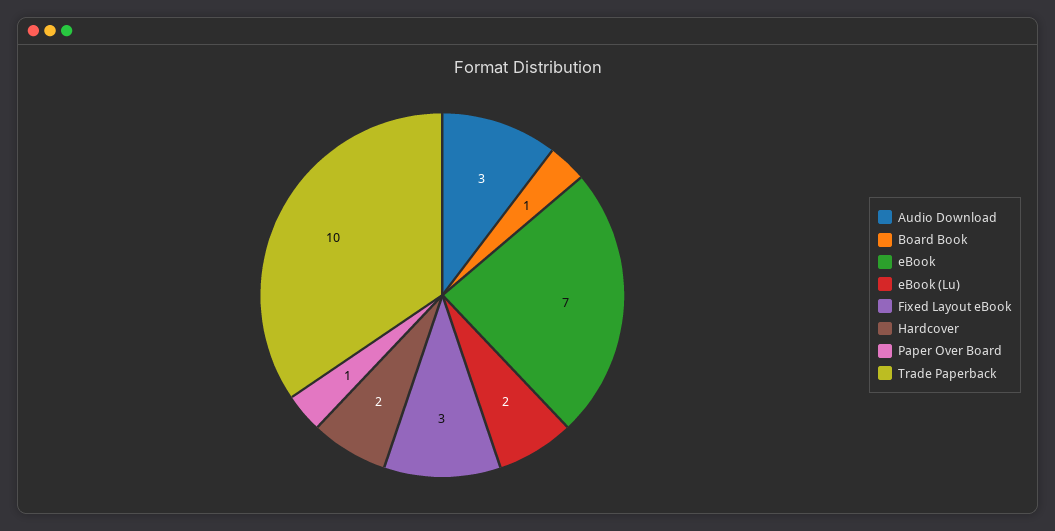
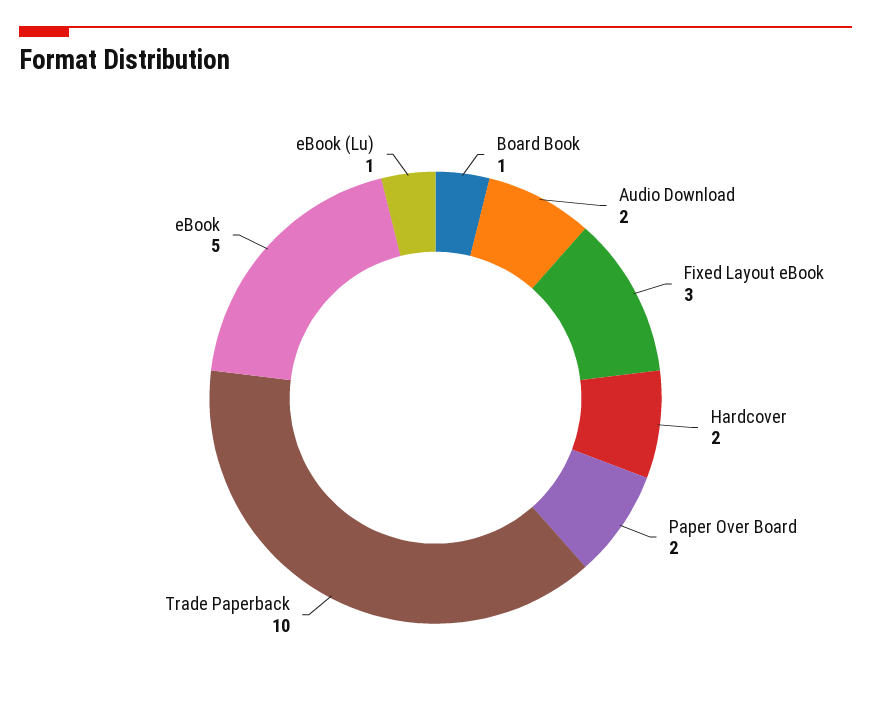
Audio Download: 3 -> 2
eBook: 7 -> 5
eBook (Lu): 2 -> 1
Paper Over Board: 1 -> 2

